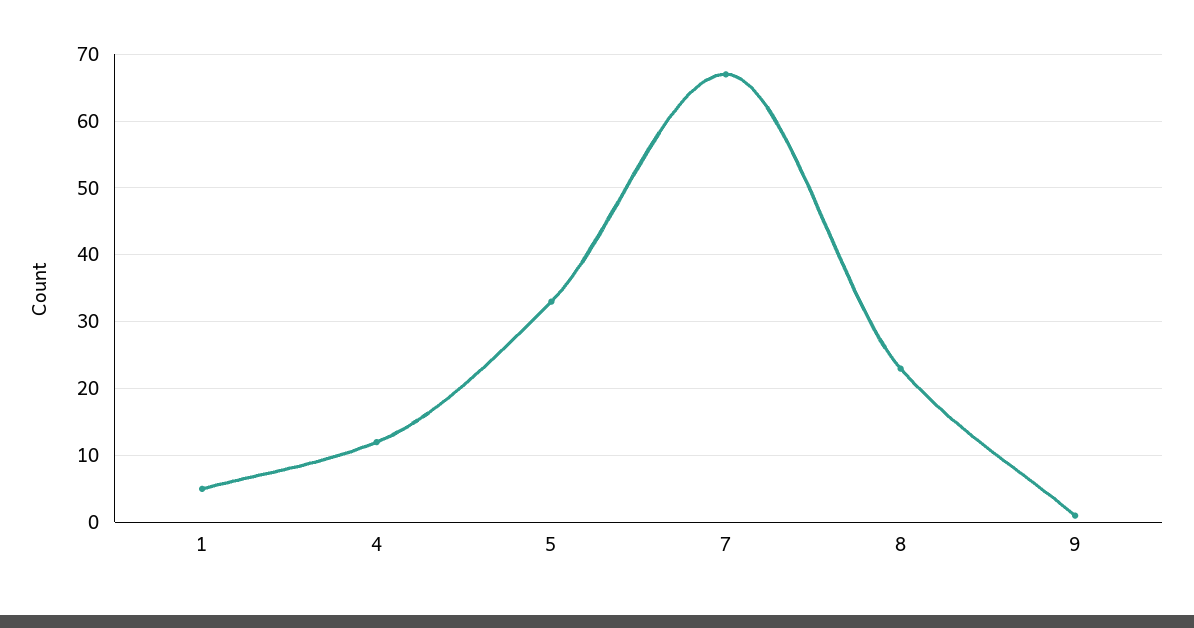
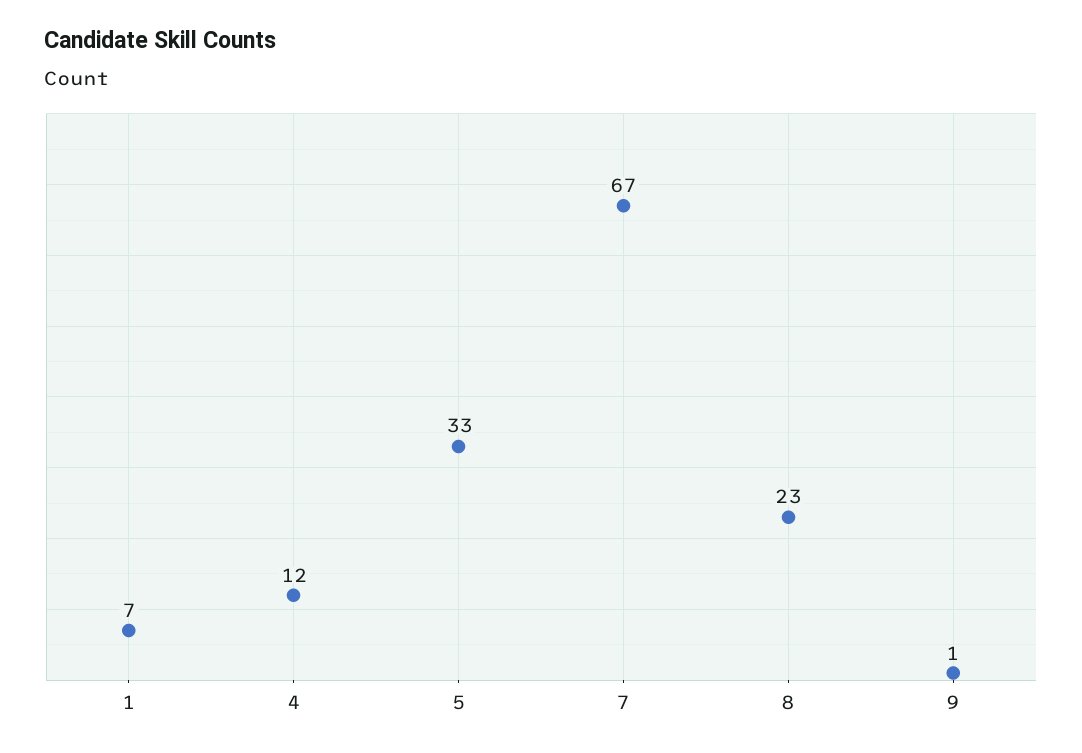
1: 5 -> 7

